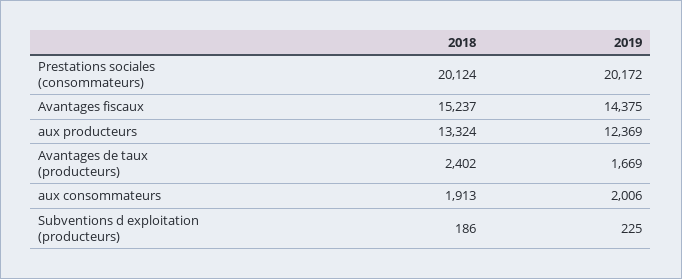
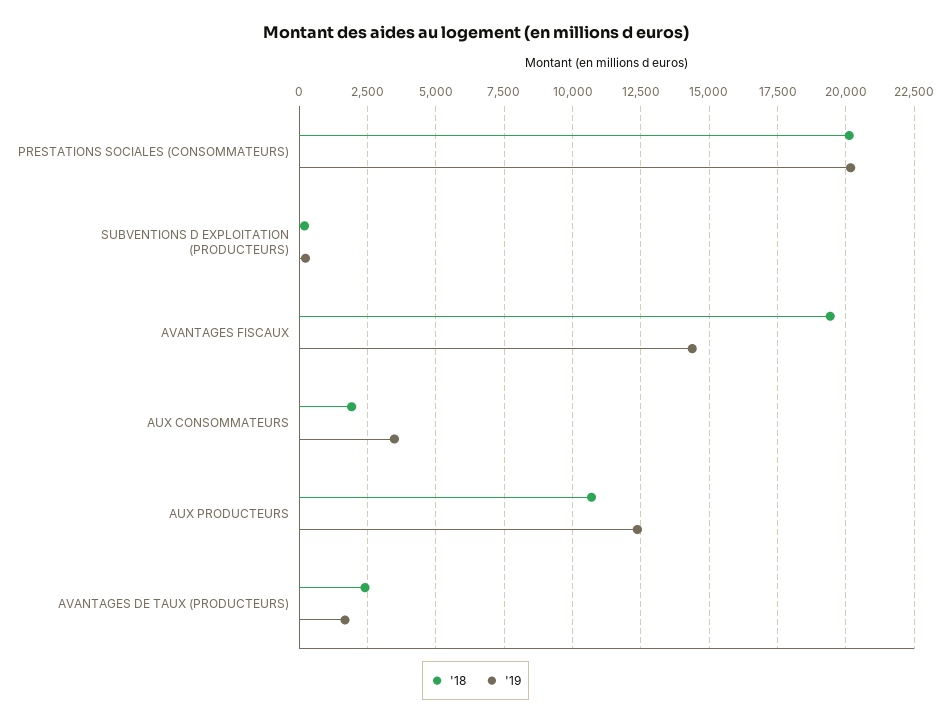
2018, Avantages fiscaux: 15237 -> 19500
2018, aux producteurs: 13324 -> 10750
2019, aux consommateurs: 2006 -> 3500

